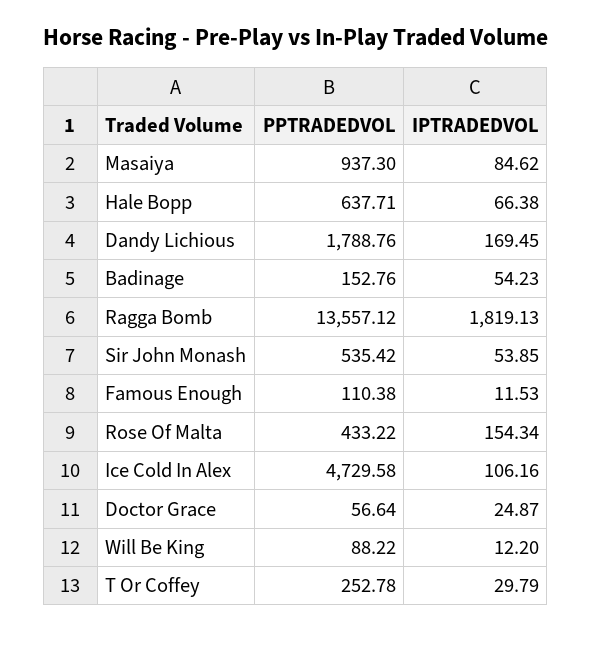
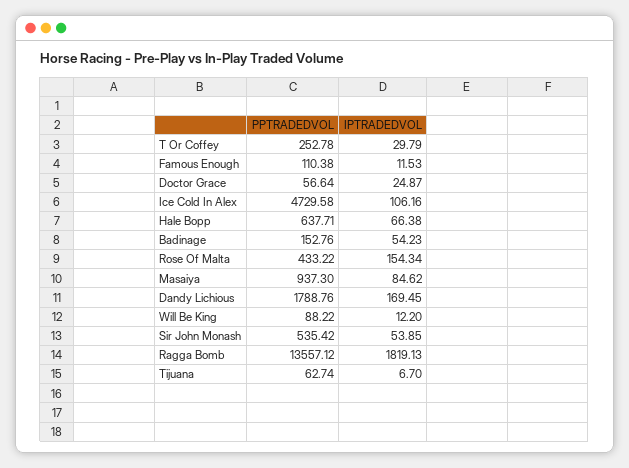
PPTRADEDVOL, Tijuana: none -> 62.74
IPTRADEDVOL, Tijuana: none -> 6.7

